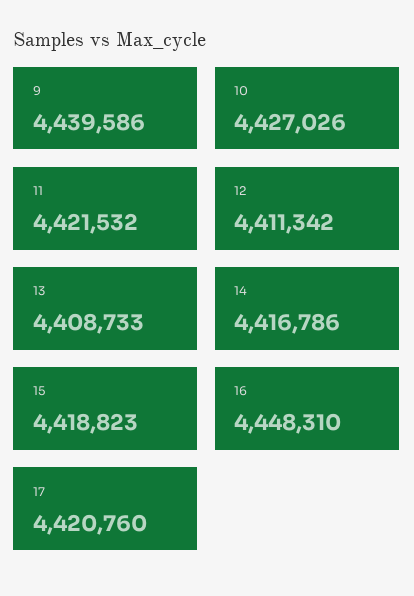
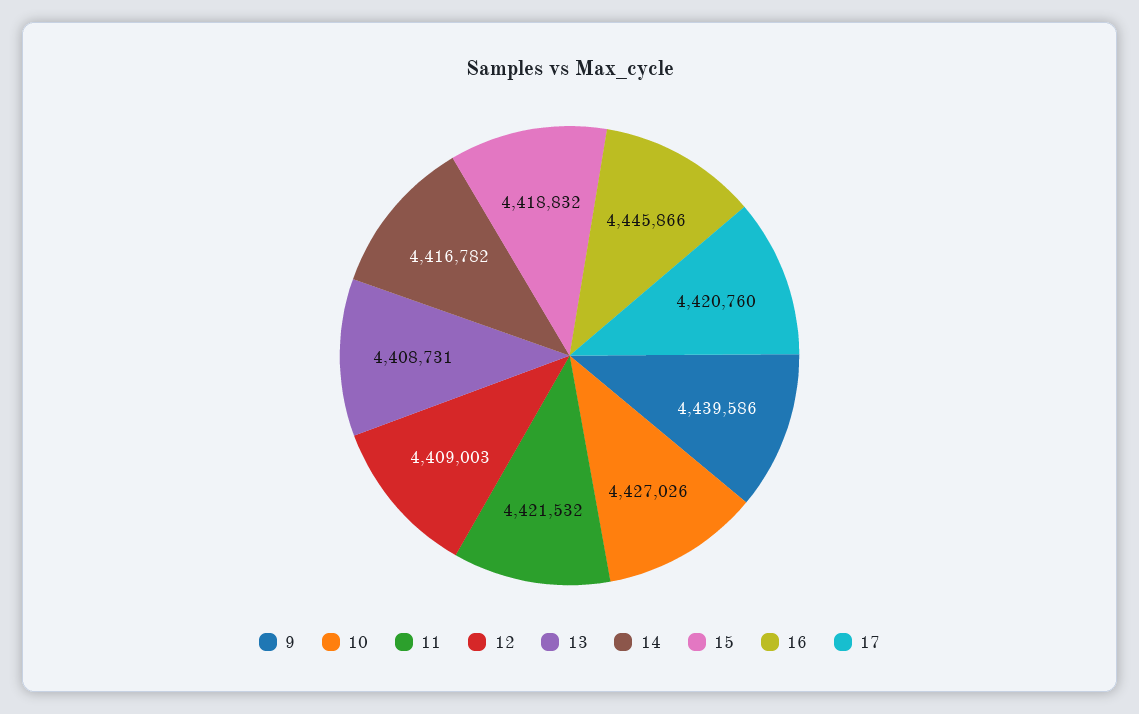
12: 4411342 -> 4409003
13: 4408733 -> 4408731
14: 4416786 -> 4416782
15: 4418823 -> 4418832
16: 4448310 -> 4445866

